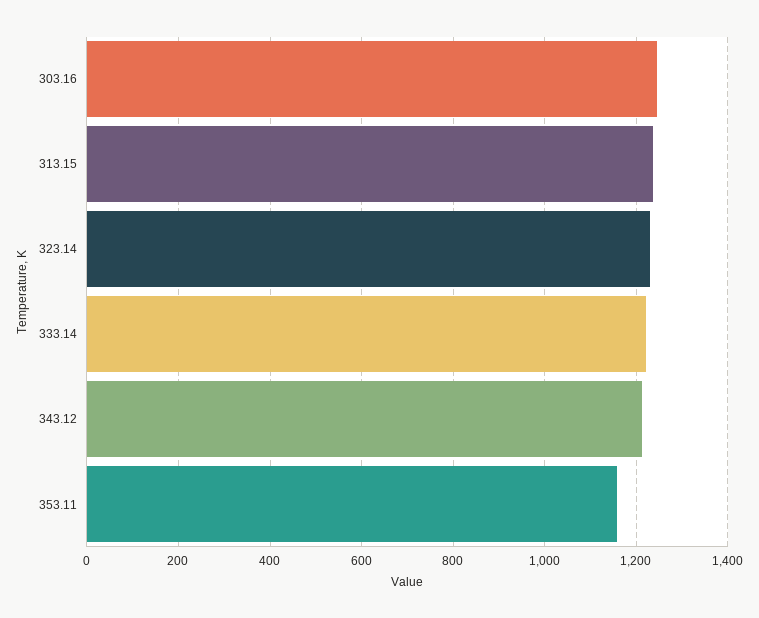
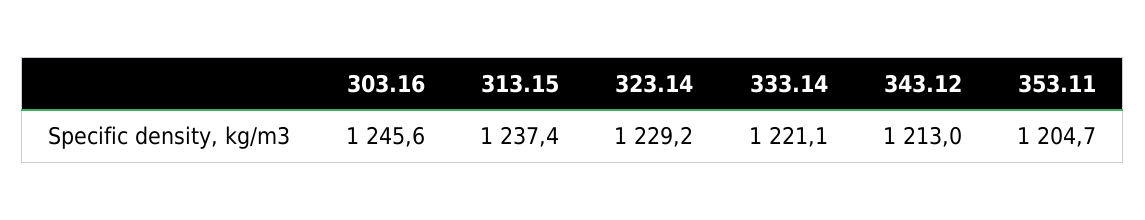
353.11: 1160 -> 1204.7

